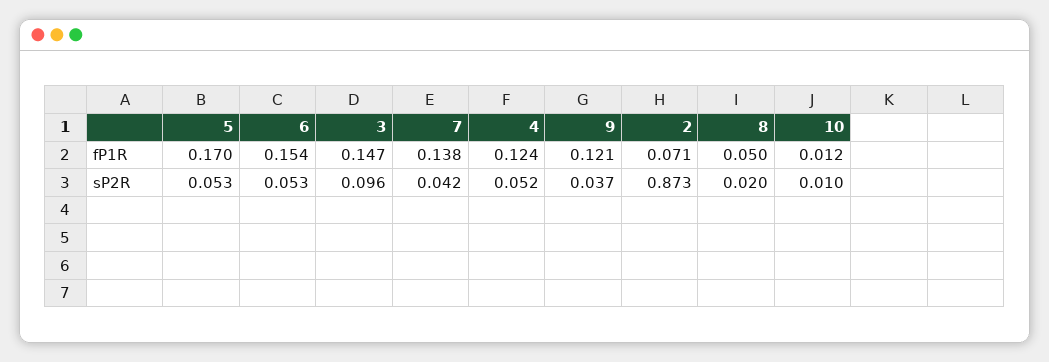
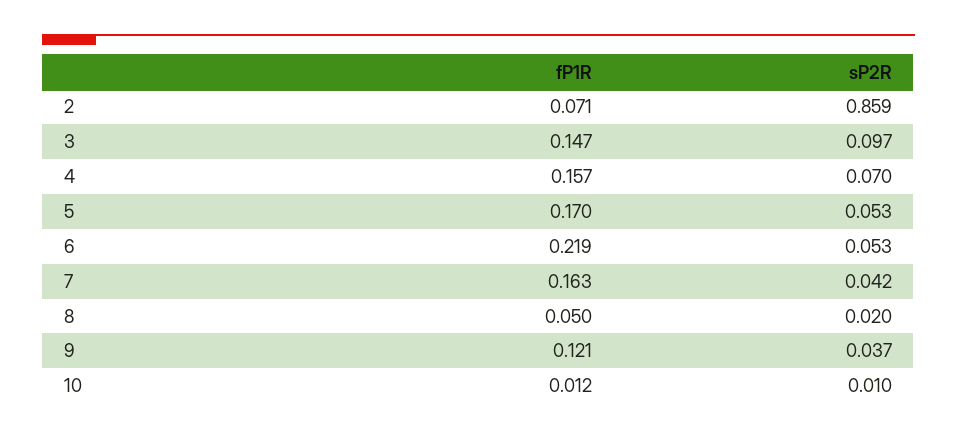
6, fP1R: 0.154 -> 0.219
7, fP1R: 0.138 -> 0.163
4, fP1R: 0.124 -> 0.157
3, sP2R: 0.096 -> 0.097
4, sP2R: 0.052 -> 0.07
2, sP2R: 0.873 -> 0.859

